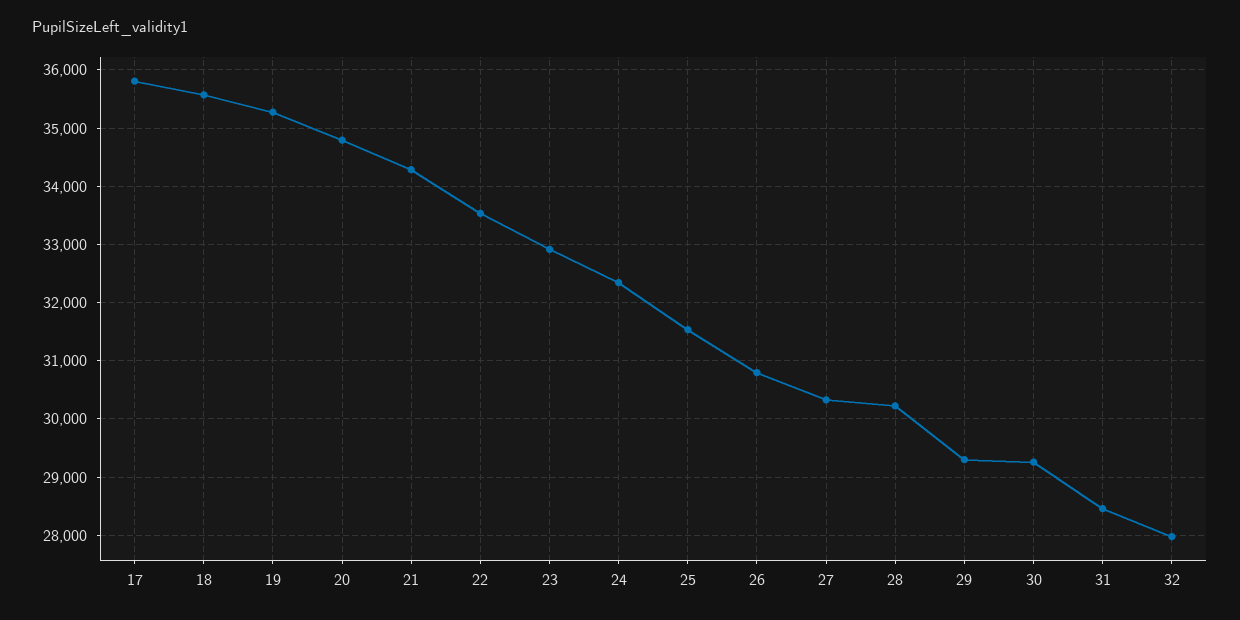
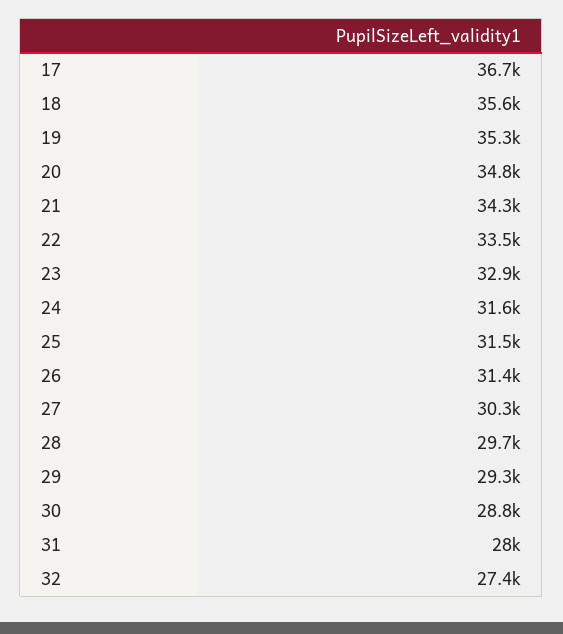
17: 35800 -> 36700
24: 32400 -> 31600
26: 30800 -> 31400
28: 30200 -> 29700
30: 29200 -> 28800
31: 28400 -> 28000
32: 28000 -> 27400

